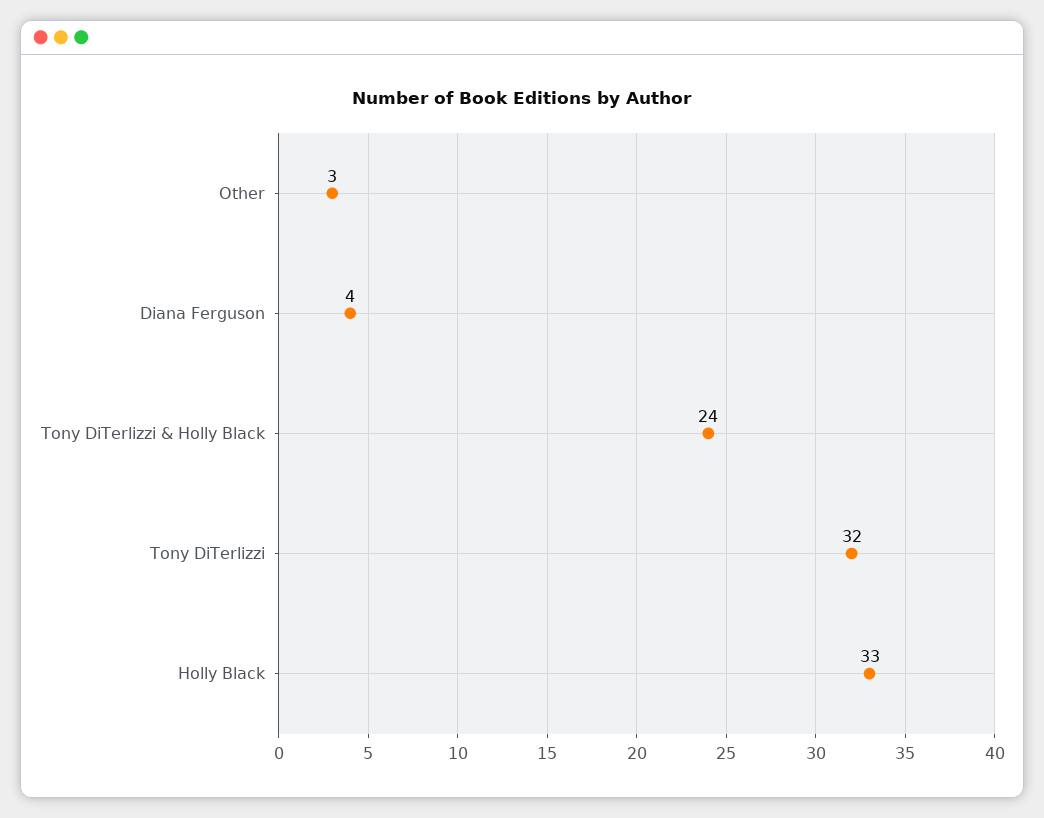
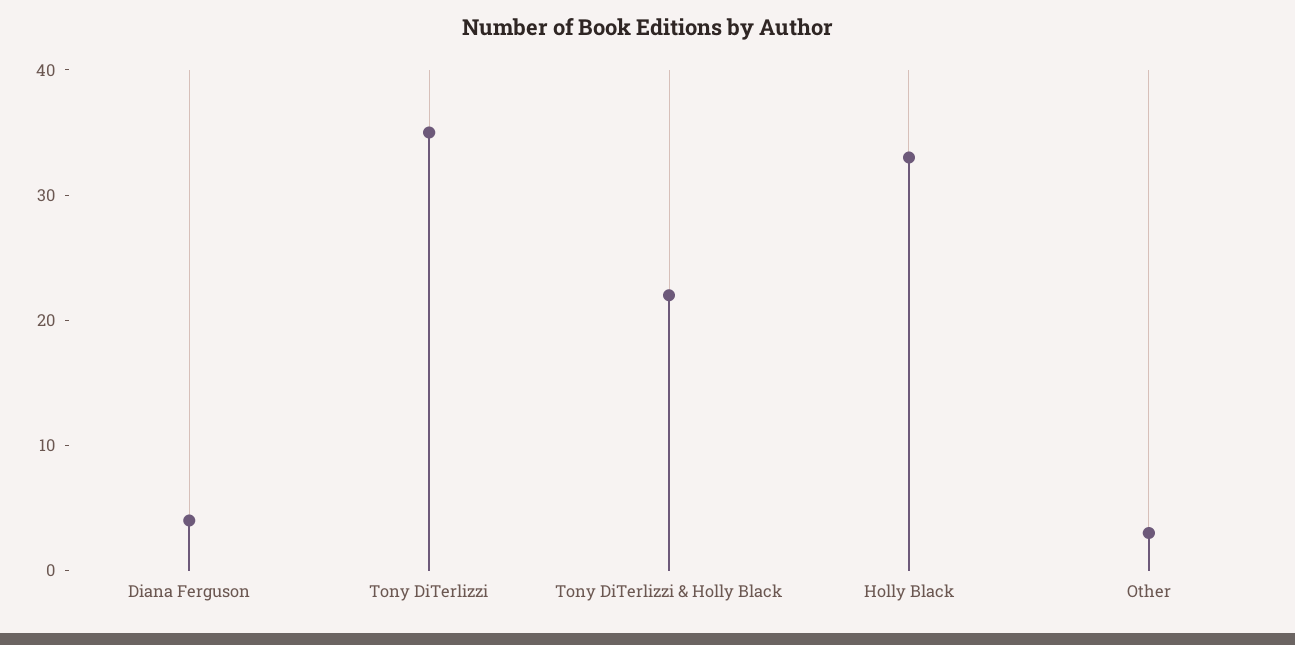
Tony DiTerlizzi & Holly Black: 24 -> 22
Tony DiTerlizzi: 32 -> 35

